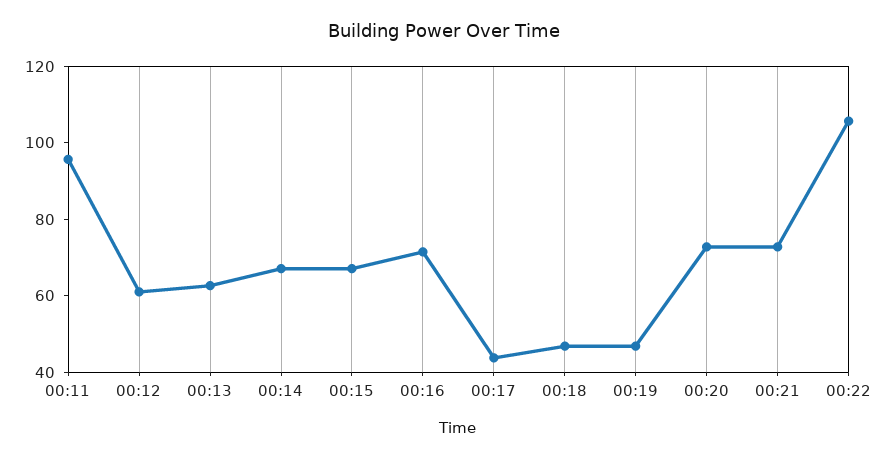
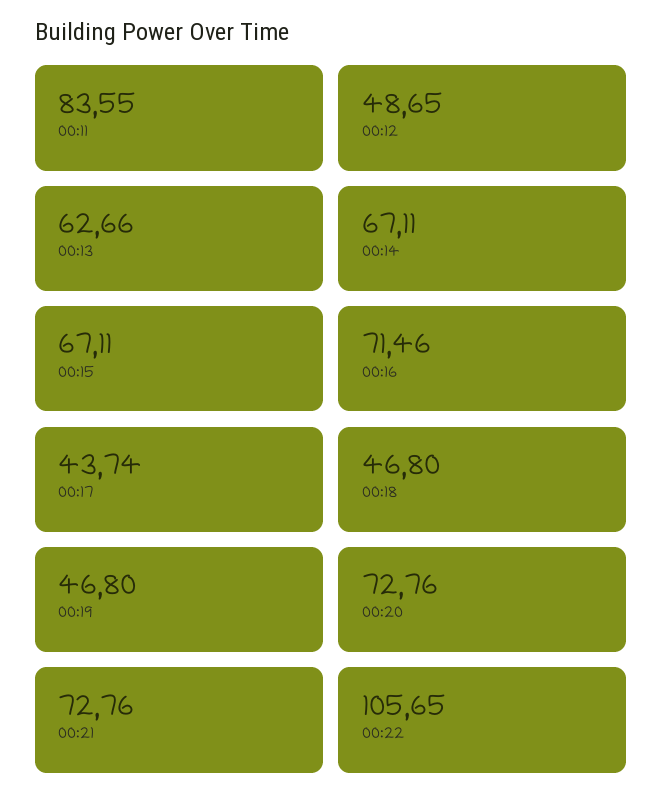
00:11: 95 -> 83.55
00:12: 60 -> 48.65

